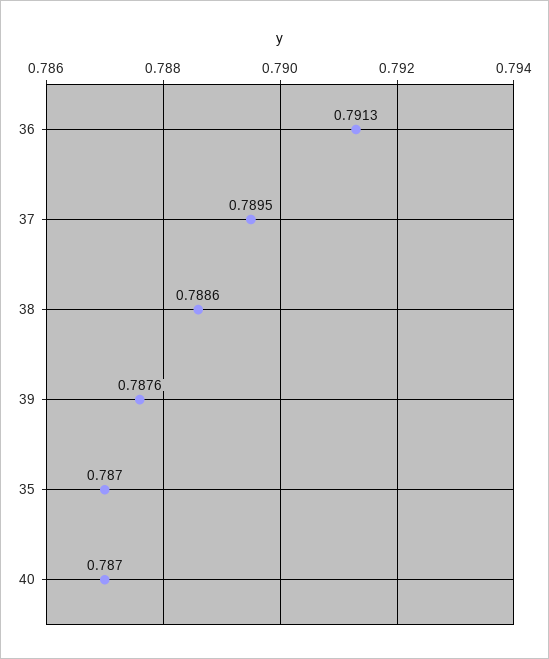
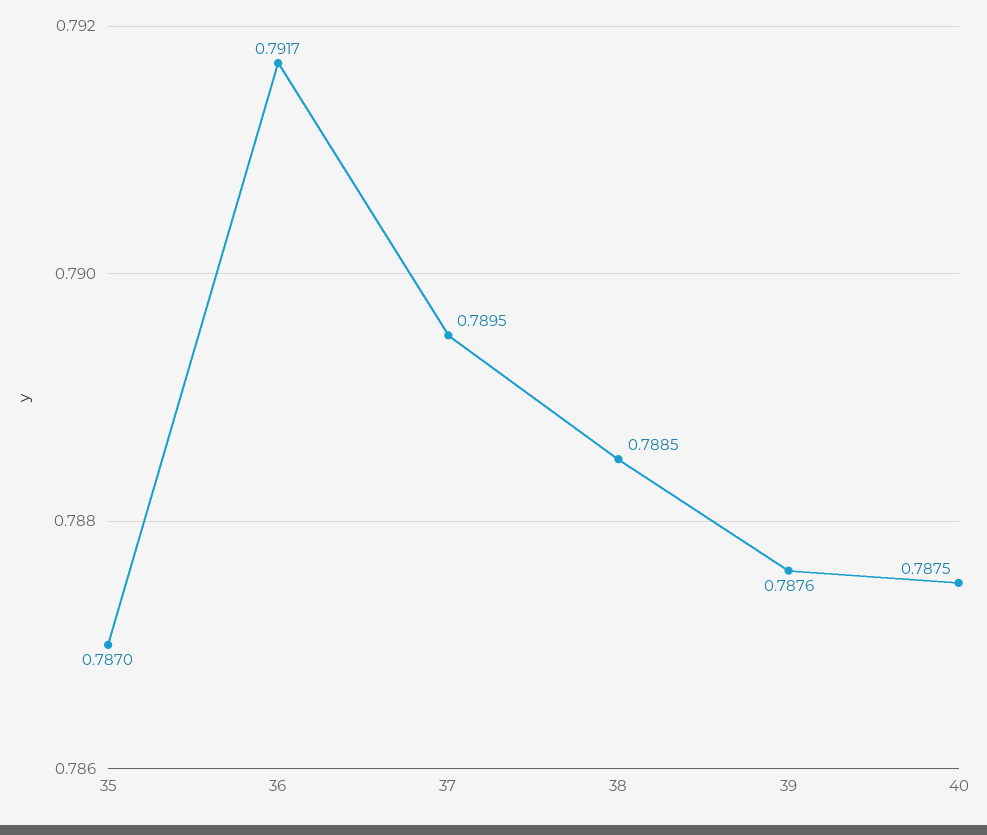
36: 0.7913 -> 0.7917
38: 0.7886 -> 0.7885
40: 0.787 -> 0.7875

